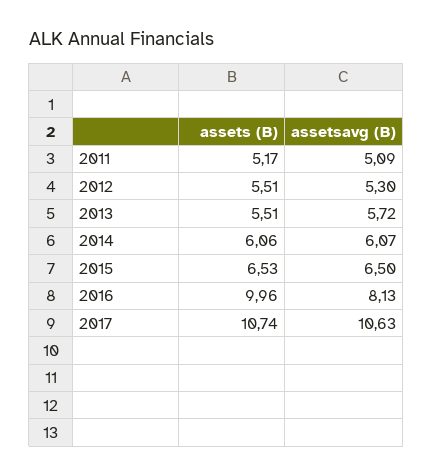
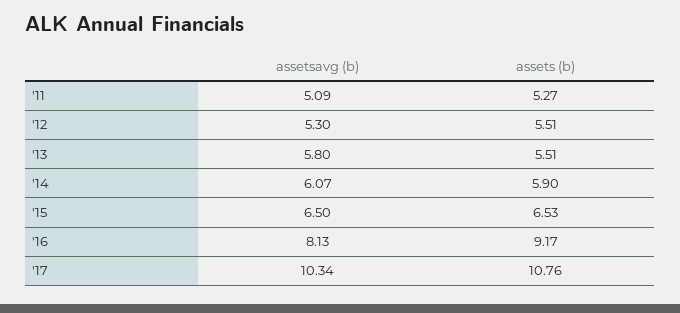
assets (B), 2011: 5.17 -> 5.27
assetsavg (B), 2013: 5.72 -> 5.8
assets (B), 2014: 6.06 -> 5.9
assets (B), 2016: 9.96 -> 9.17
assets (B), 2017: 10.74 -> 10.76
assetsavg (B), 2017: 10.63 -> 10.34

